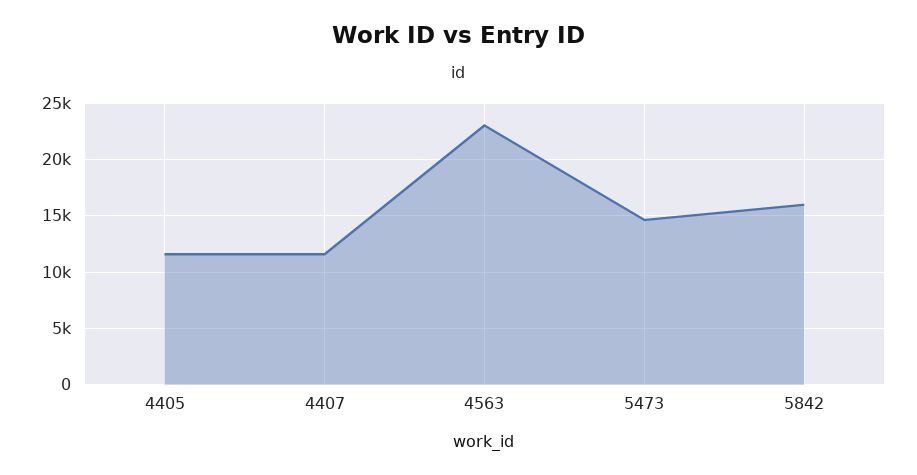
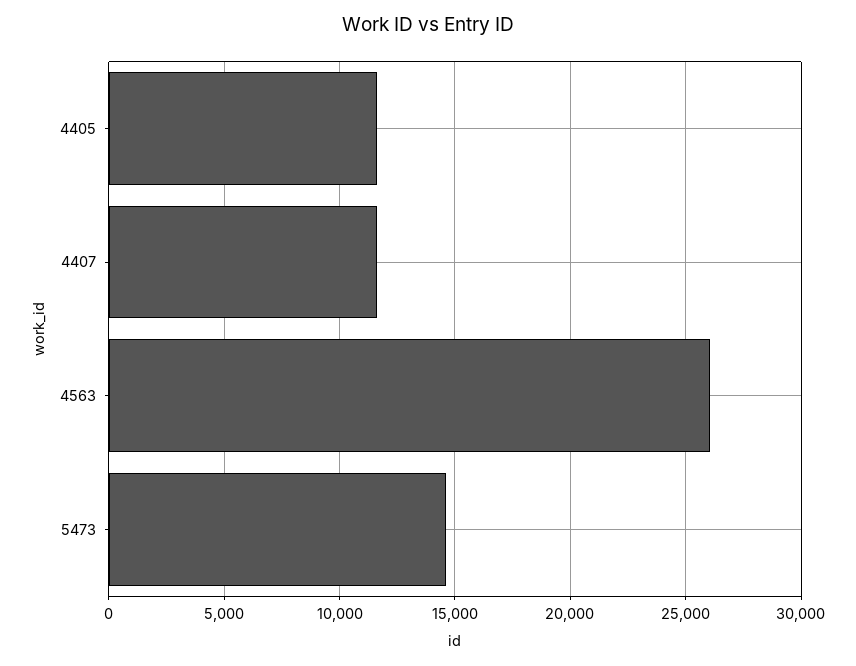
4563: 23000 -> 26000
5842: 16000 -> none

